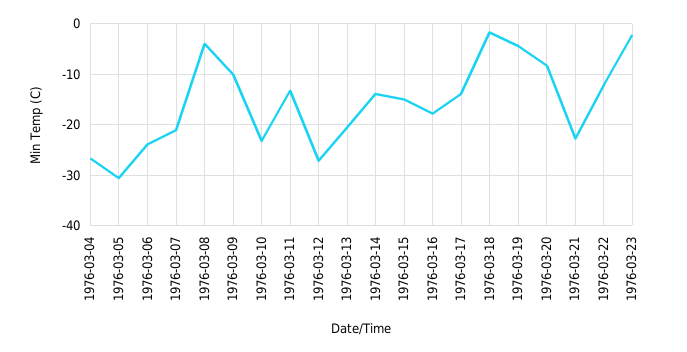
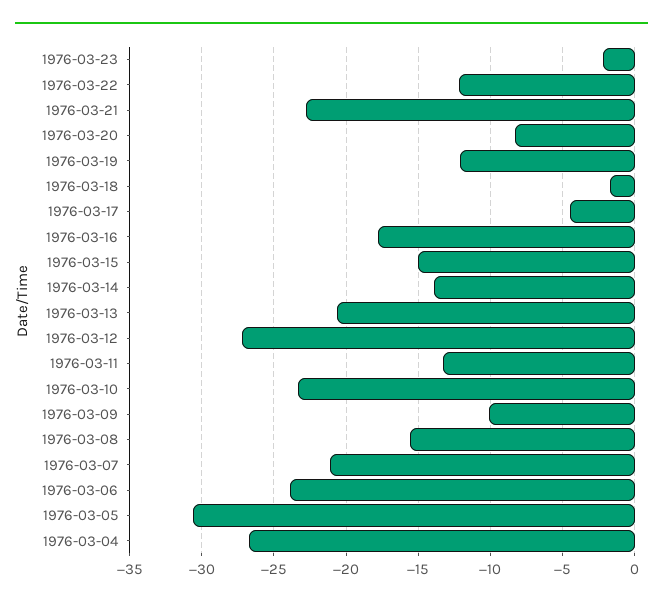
1976-03-08: -4 -> -15.5
1976-03-17: -14 -> -4.5
1976-03-19: -4 -> -12

